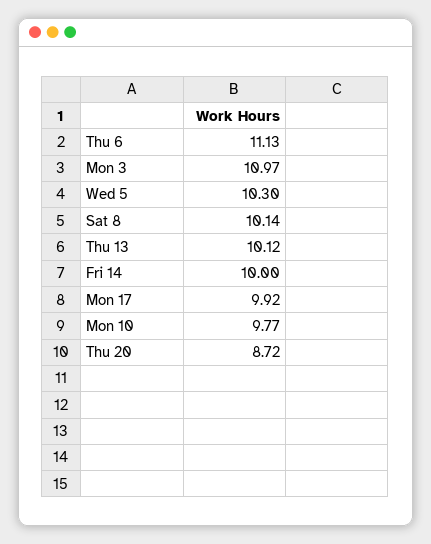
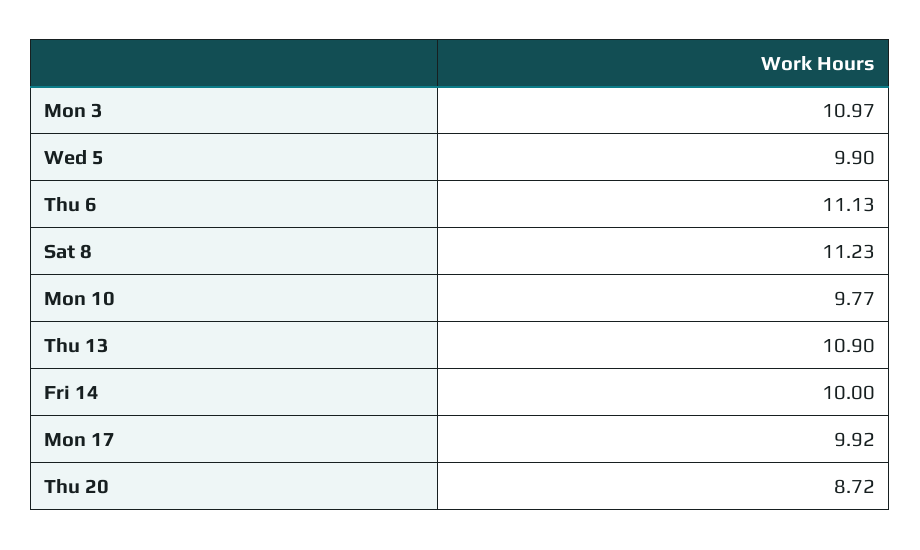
Wed 5: 10.3 -> 9.9
Sat 8: 10.14 -> 11.23
Thu 13: 10.12 -> 10.9

